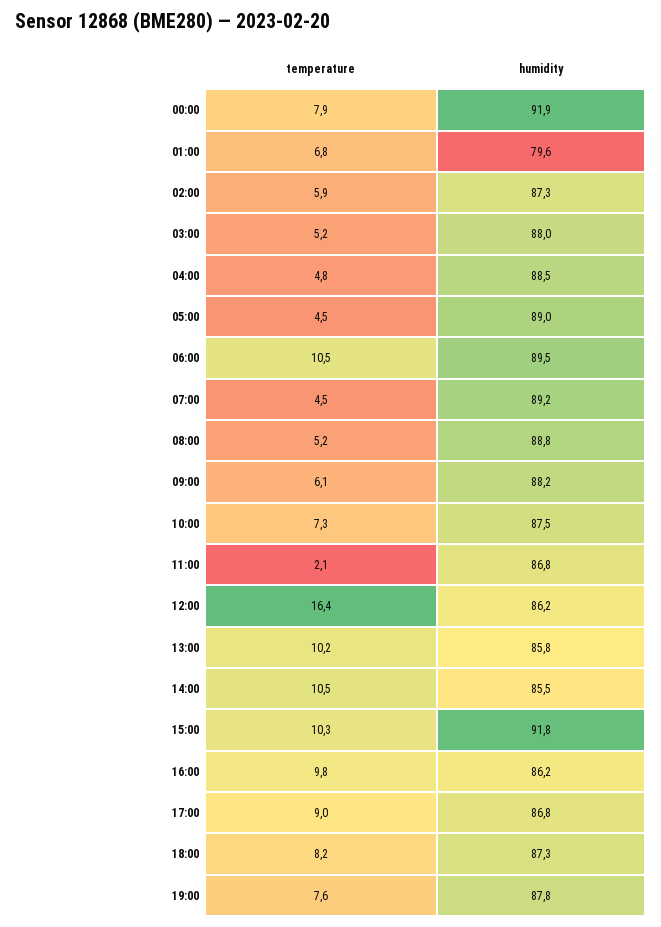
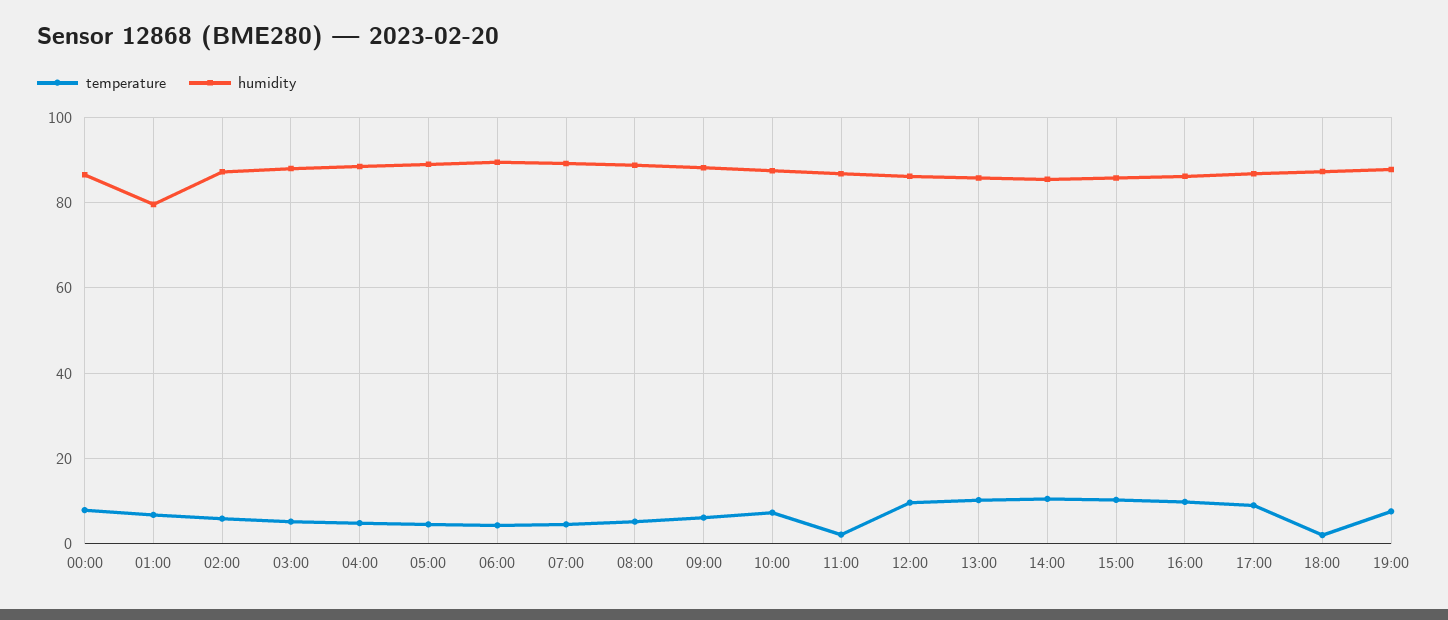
humidity, 00:00: 91.9 -> 86
temperature, 06:00: 10.5 -> 4
temperature, 12:00: 16.4 -> 10
humidity, 15:00: 91.8 -> 86
temperature, 18:00: 8.2 -> 2

